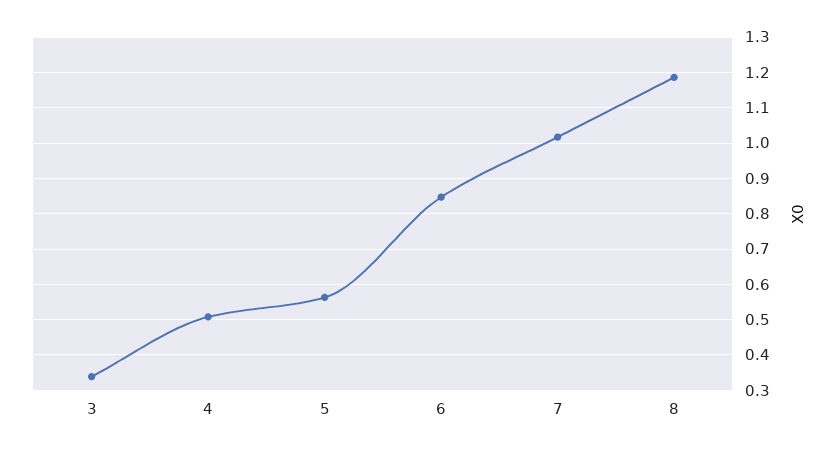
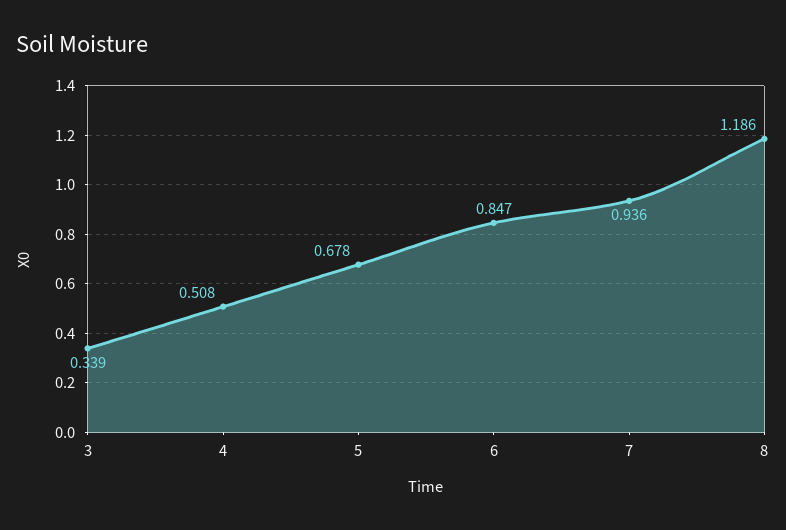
5: 0.56 -> 0.678
7: 1.02 -> 0.936

